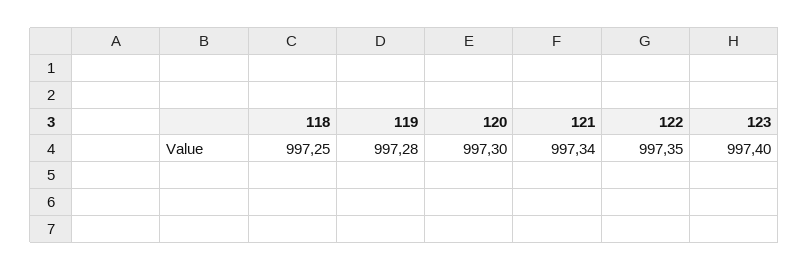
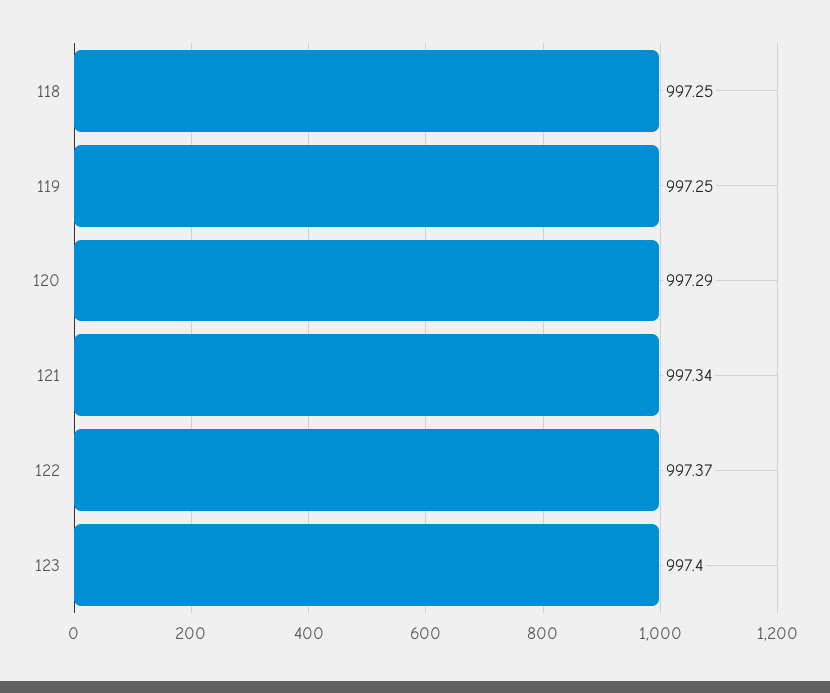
119: 997.28 -> 997.25
120: 997.3 -> 997.29
122: 997.35 -> 997.37

